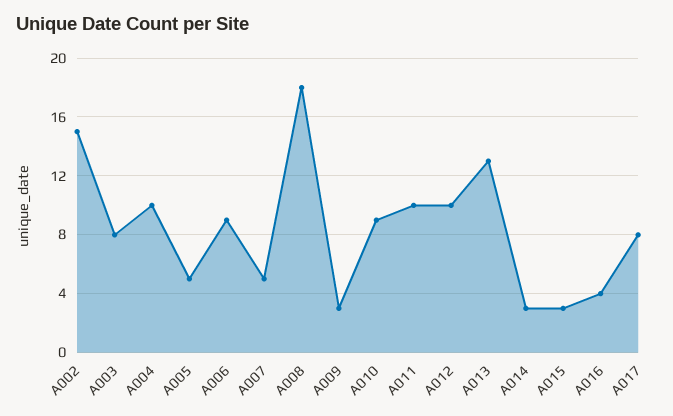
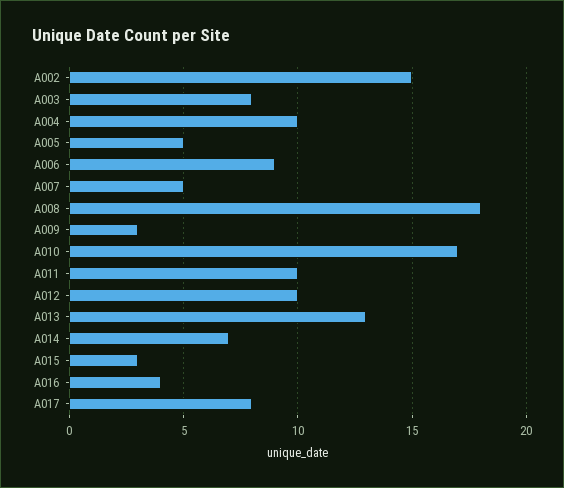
A010: 9 -> 17
A014: 3 -> 7

